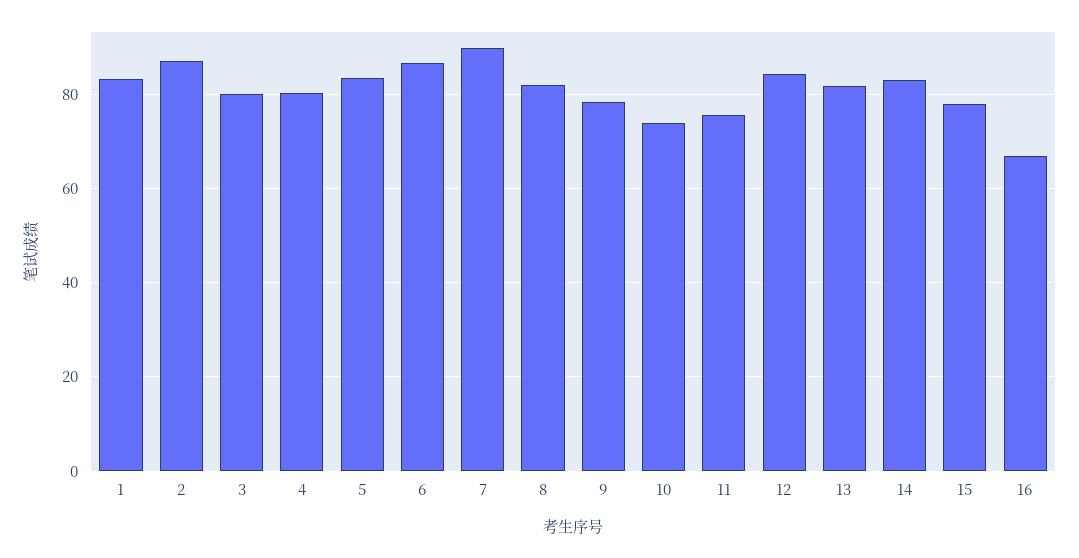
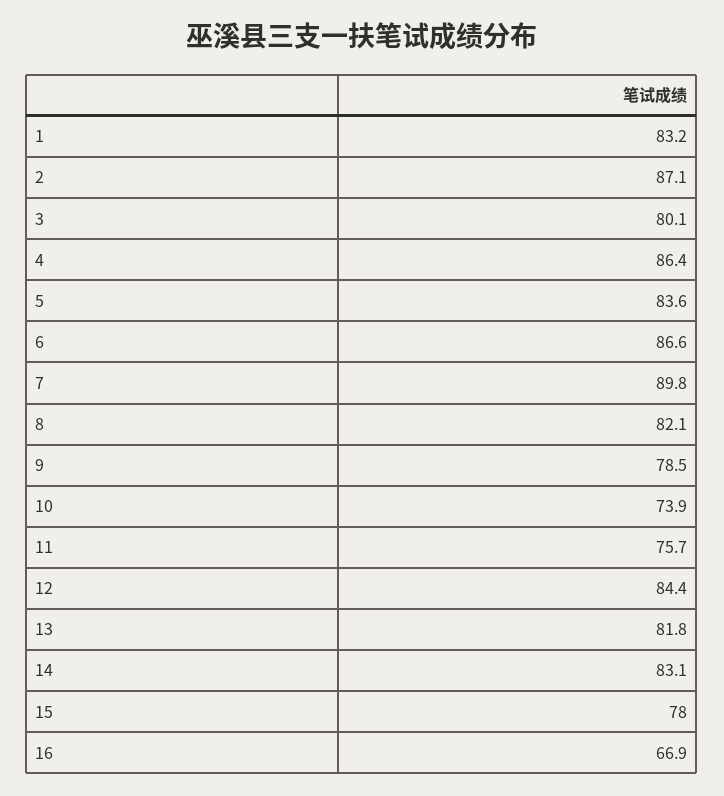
4: 80 -> 86.4

